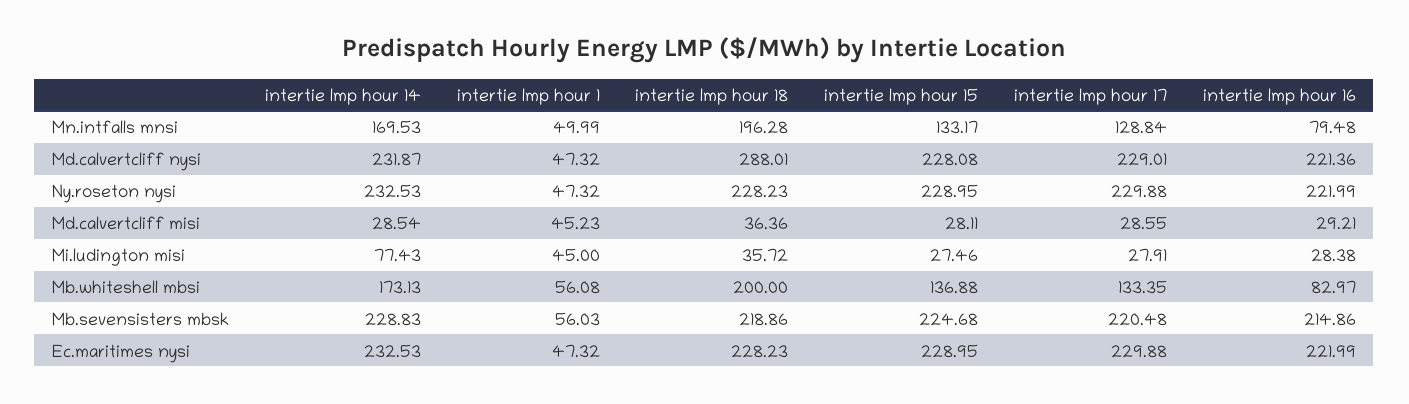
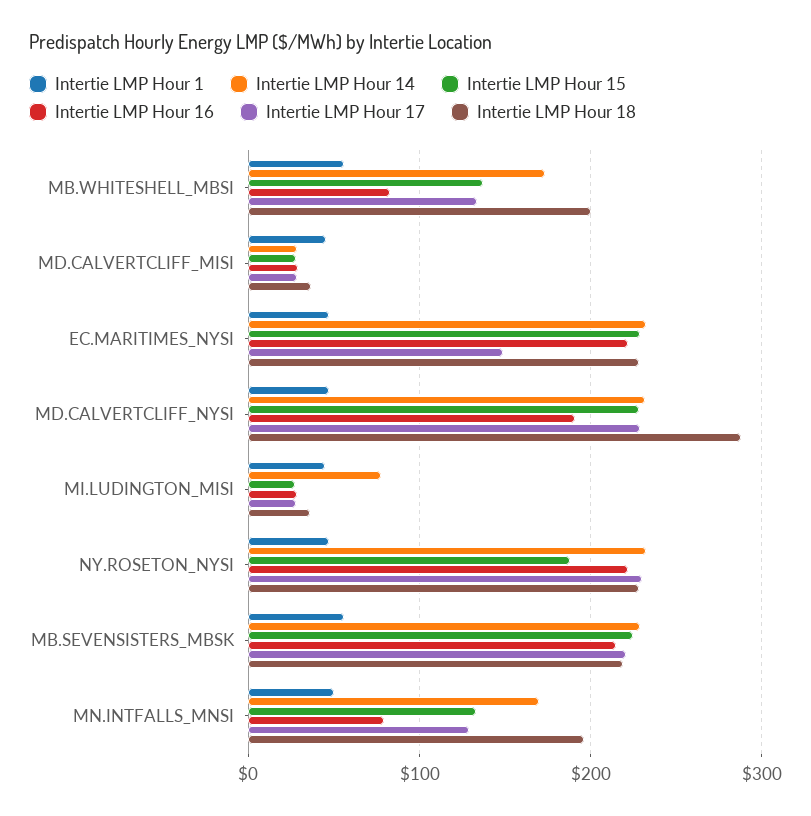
intertie lmp hour 16, Md.calvertcliff nysi: 221.36 -> 190
intertie lmp hour 15, Ny.roseton nysi: 228.95 -> 190
intertie lmp hour 17, Ec.maritimes nysi: 229.88 -> 150

